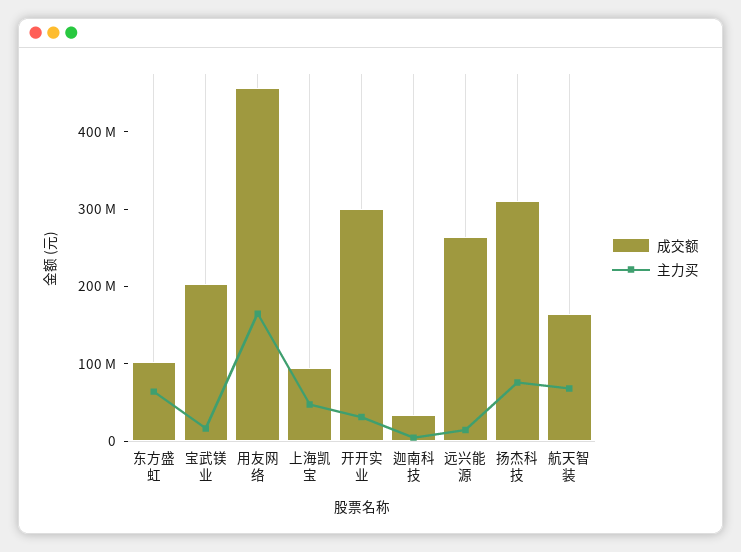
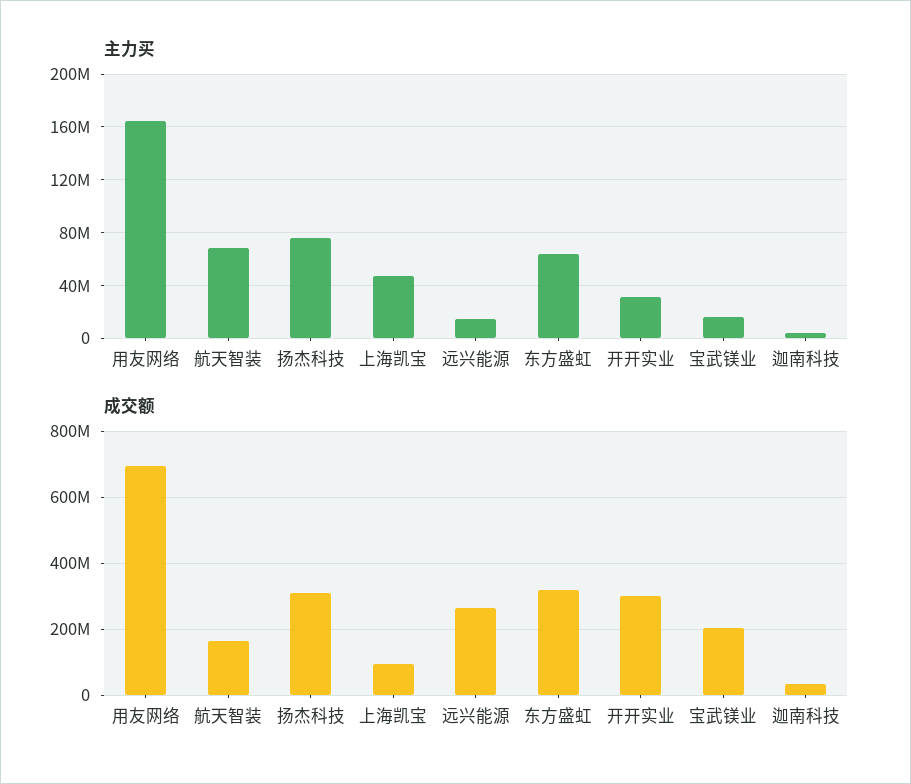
成交额, 东方盛虹: 100000000 -> 320000000
成交额, 用友网络: 460000000 -> 700000000

